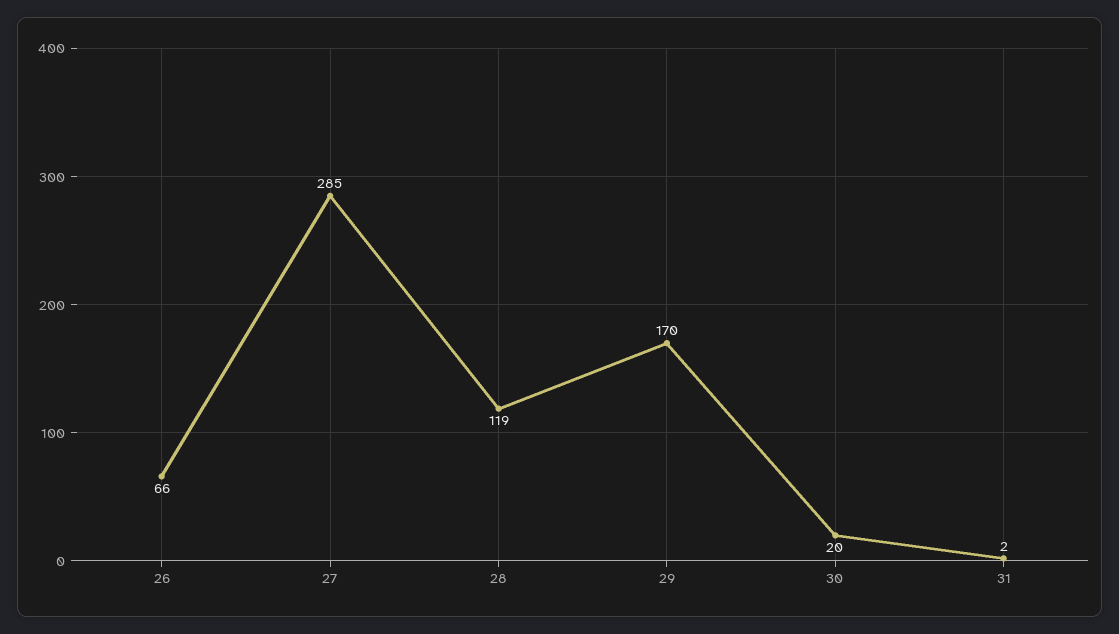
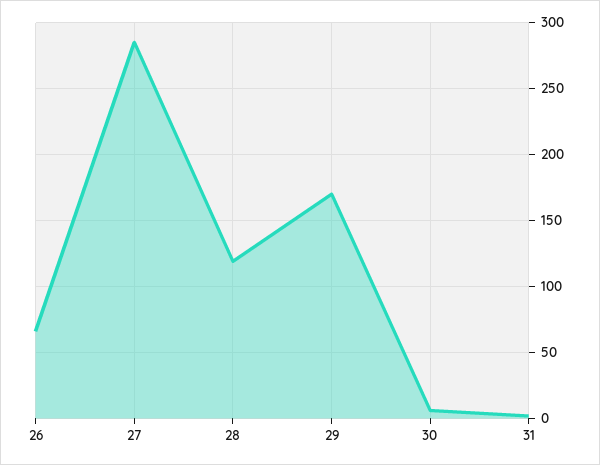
30: 20 -> 5

